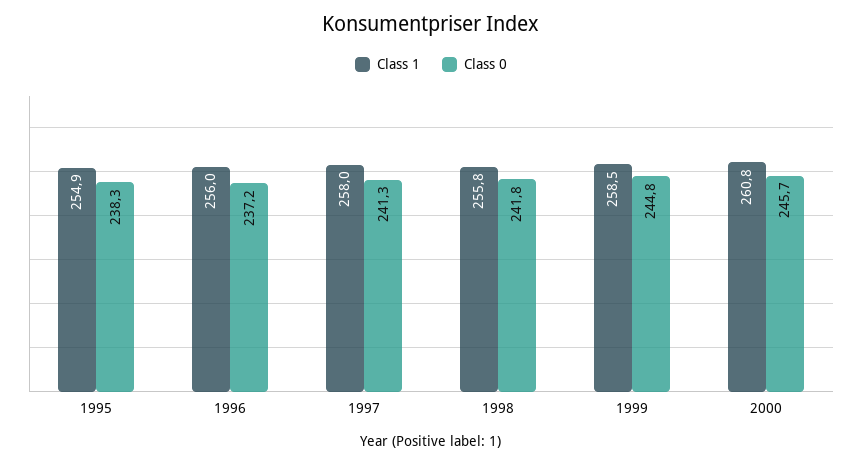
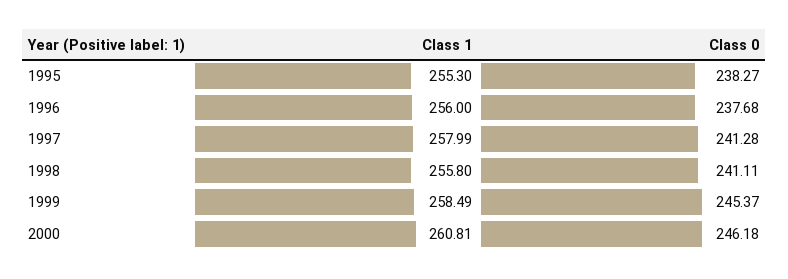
Class 1, 1995: 254.9 -> 255.3
Class 0, 1996: 237.2 -> 237.68
Class 0, 1998: 241.8 -> 241.11
Class 0, 1999: 244.8 -> 245.37
Class 0, 2000: 245.7 -> 246.18

